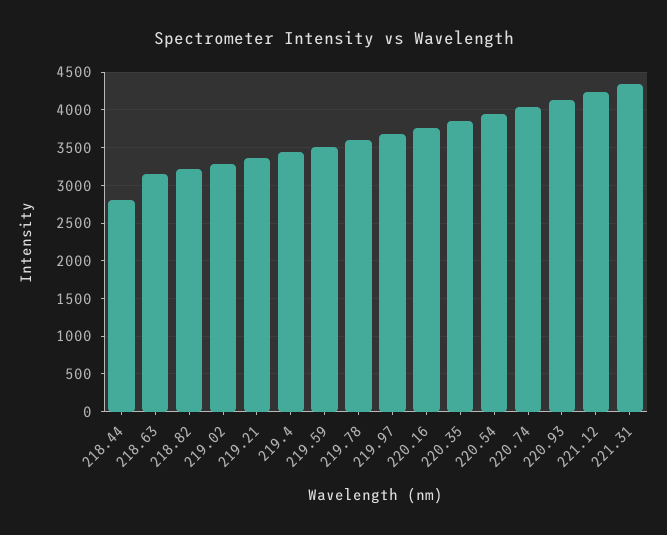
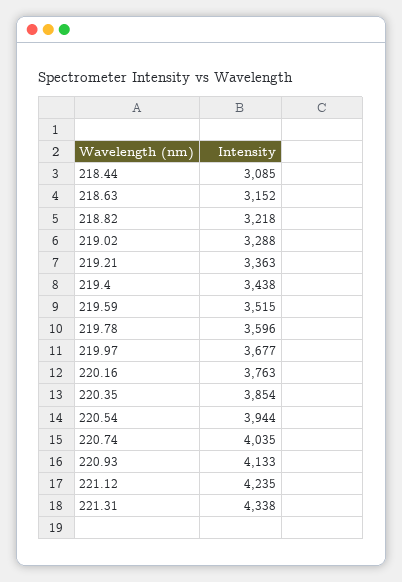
218.44: 2800 -> 3085

